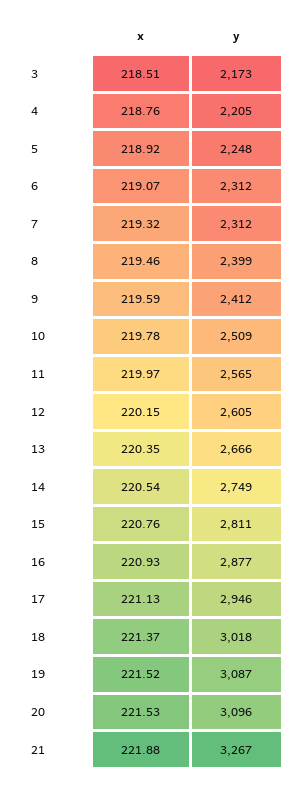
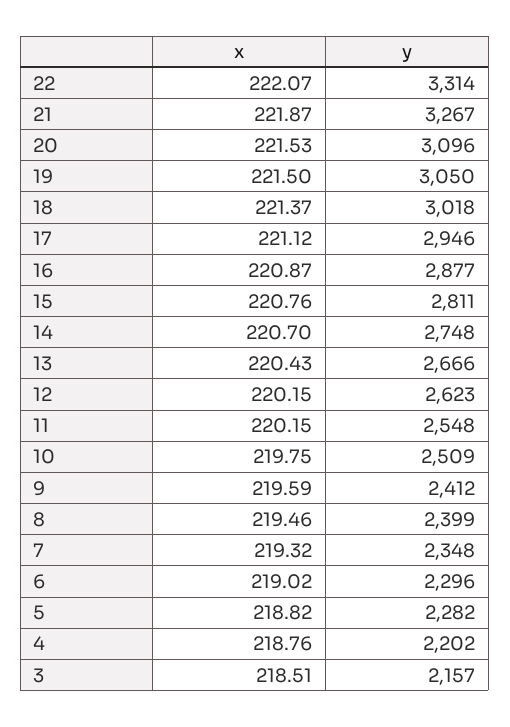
y, 3: 2173 -> 2157
y, 4: 2205 -> 2202
x, 5: 218.92 -> 218.82
y, 5: 2248 -> 2282
x, 6: 219.07 -> 219.02
y, 6: 2312 -> 2296
y, 7: 2312 -> 2348
x, 10: 219.78 -> 219.75
x, 11: 219.97 -> 220.15
y, 11: 2565 -> 2548
y, 12: 2605 -> 2623
x, 13: 220.35 -> 220.43
x, 14: 220.54 -> 220.7
y, 14: 2749 -> 2748
x, 16: 220.93 -> 220.87
x, 17: 221.13 -> 221.12
x, 19: 221.52 -> 221.5
y, 19: 3087 -> 3050
x, 21: 221.88 -> 221.87
x, 22: none -> 222.07
y, 22: none -> 3314

